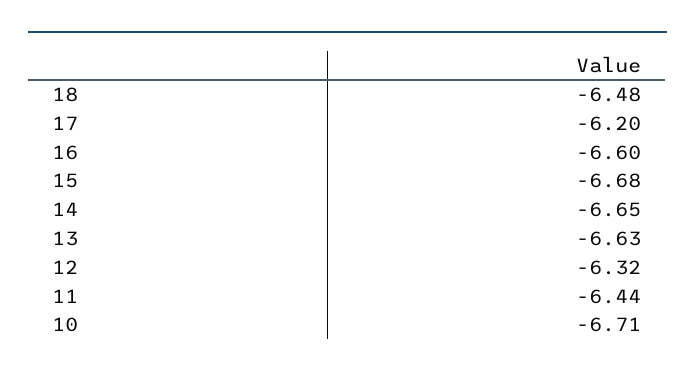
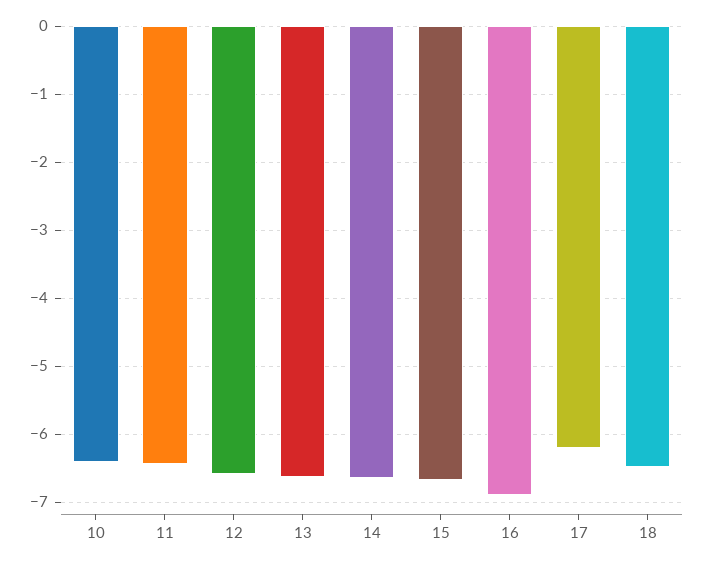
16: -6.6 -> -6.9
12: -6.32 -> -6.6
10: -6.71 -> -6.4

